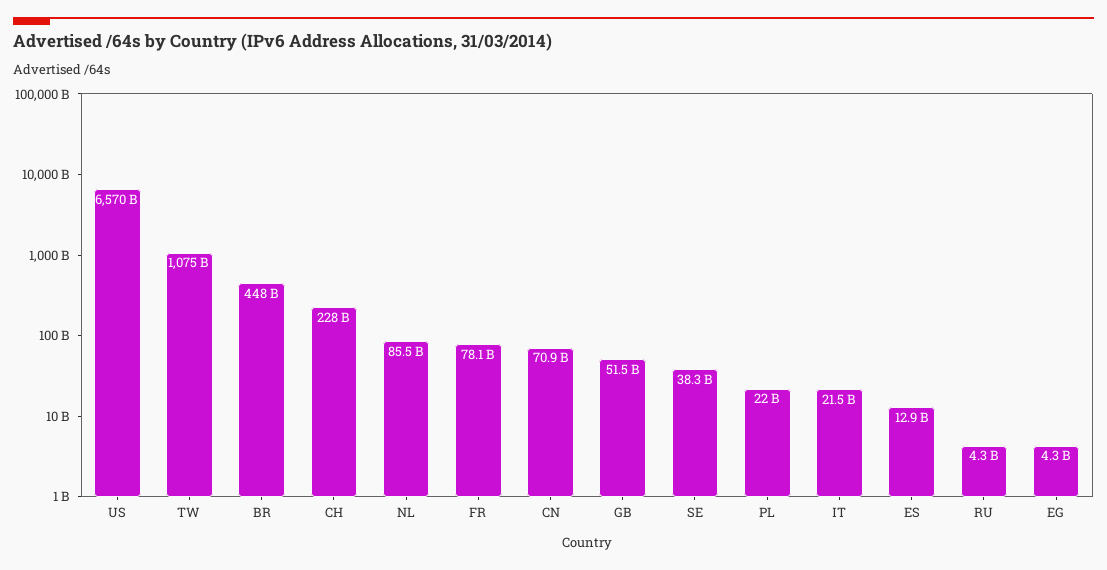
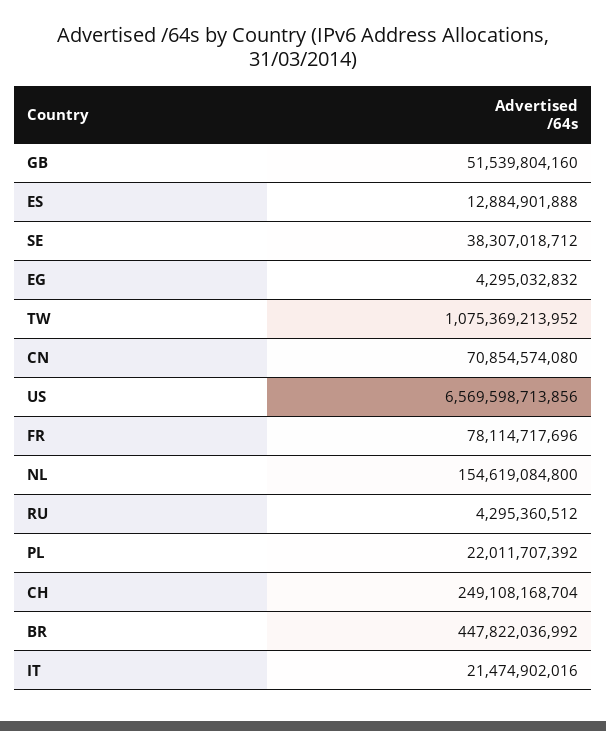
CH: 228000000000 -> 249108168704
NL: 85500000000 -> 154619084800

